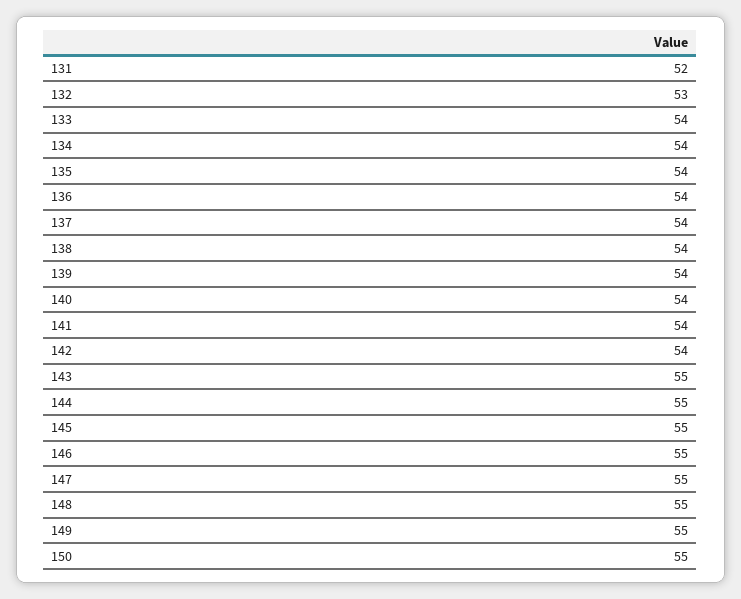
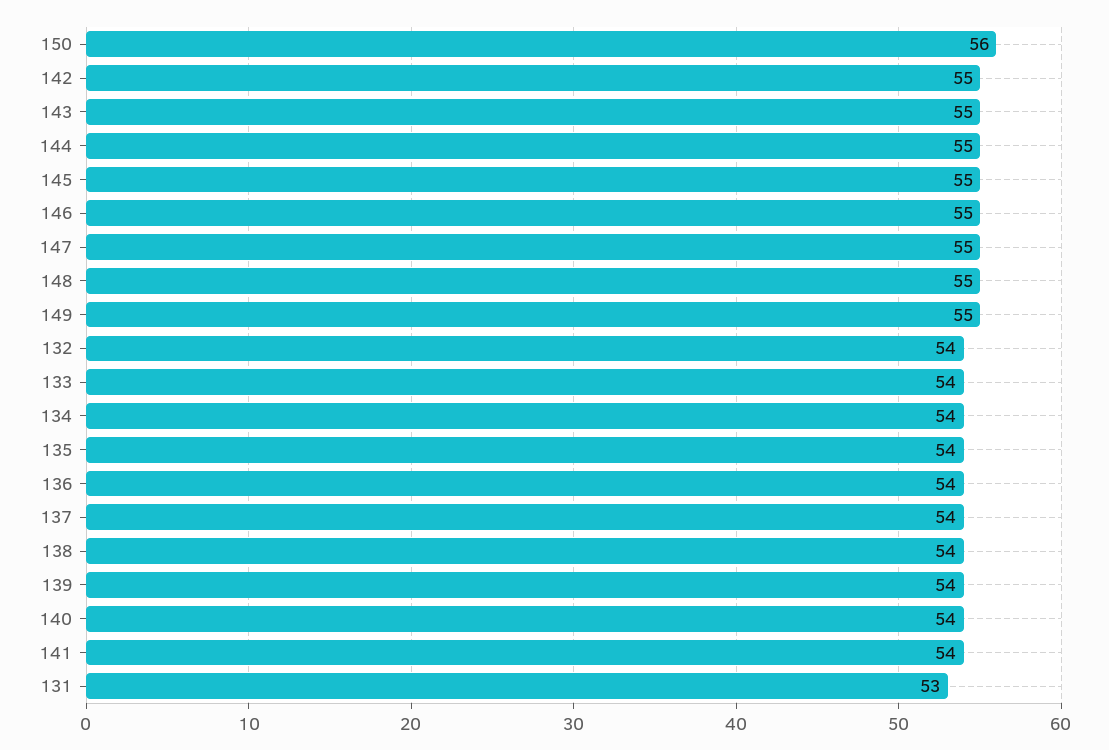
131: 52 -> 53
132: 53 -> 54
142: 54 -> 55
150: 55 -> 56

